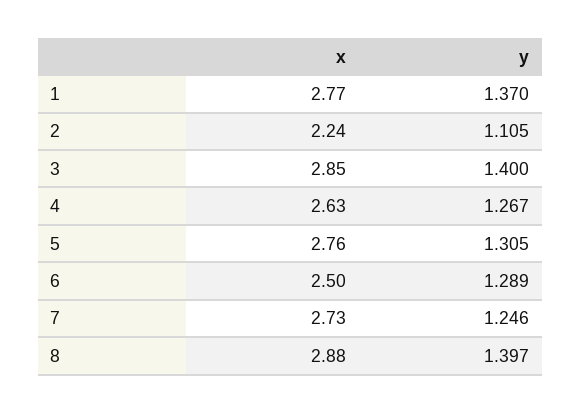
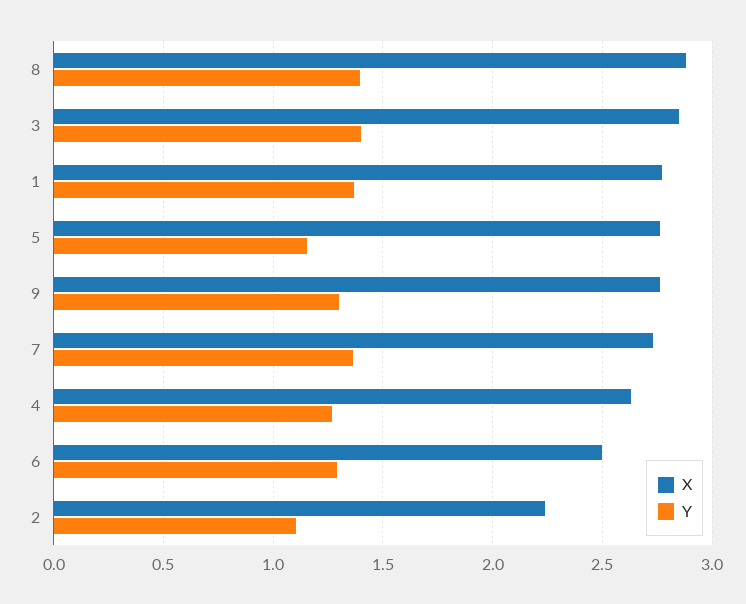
y, 5: 1.305 -> 1.15
y, 7: 1.246 -> 1.35
x, 9: none -> 2.75
y, 9: none -> 1.3

